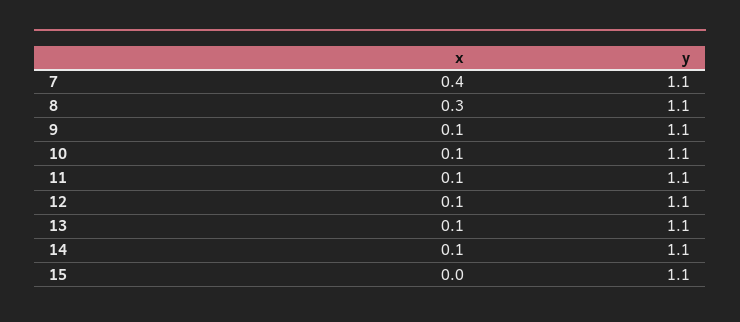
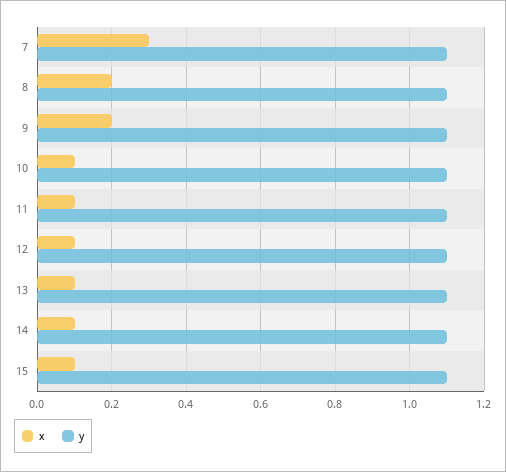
x, 7: 0.4 -> 0.3
x, 8: 0.3 -> 0.2
x, 9: 0.1 -> 0.2
x, 15: 0 -> 0.1

